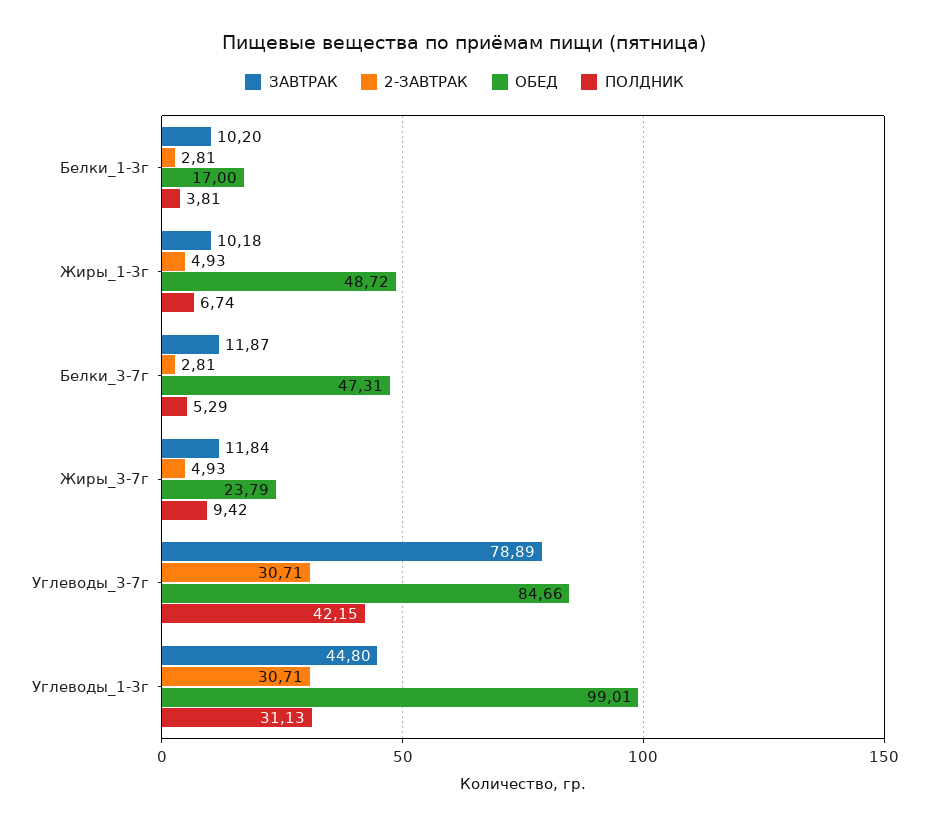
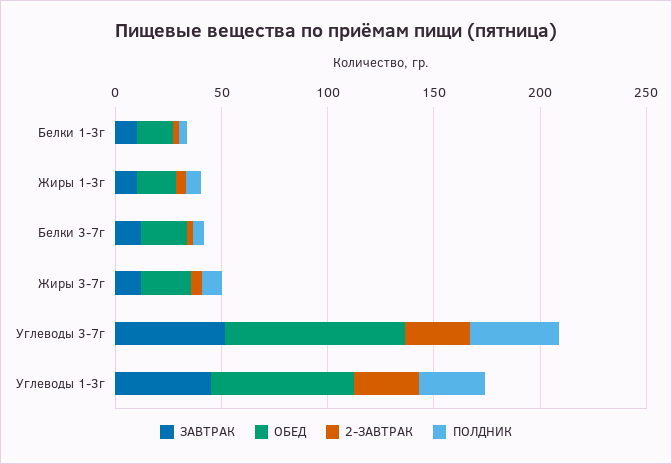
ОБЕД, Жиры_1-3г: 48.72 -> 20
ОБЕД, Белки_3-7г: 47.31 -> 20
ЗАВТРАК, Углеводы_3-7г: 78.89 -> 50
ОБЕД, Углеводы_1-3г: 99.01 -> 70

